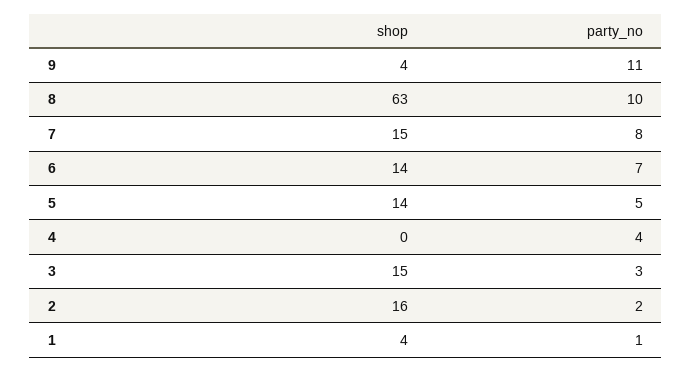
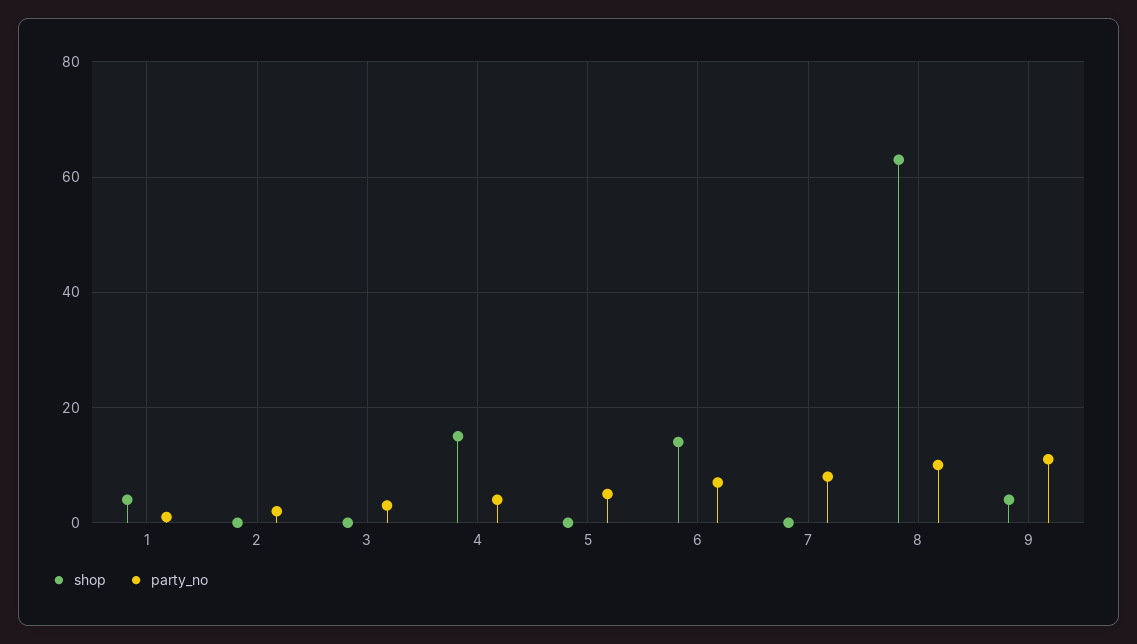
shop, 7: 15 -> 0
shop, 5: 14 -> 0
shop, 4: 0 -> 15
shop, 3: 15 -> 0
shop, 2: 16 -> 0

